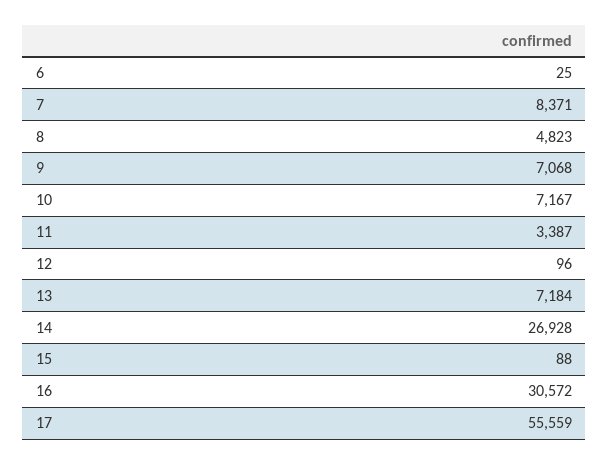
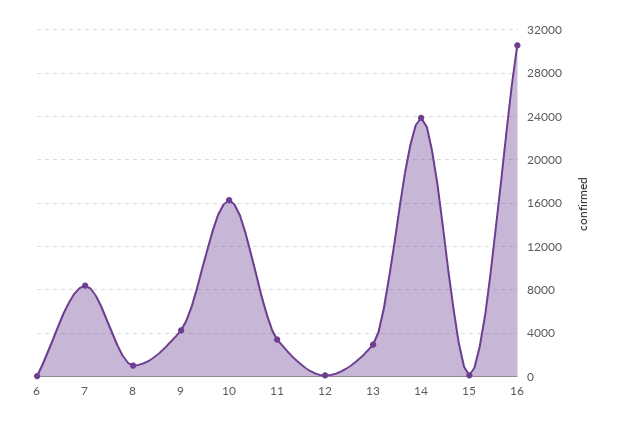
8: 4823 -> 1000
9: 7068 -> 4000
10: 7167 -> 16000
13: 7184 -> 3000
14: 26928 -> 24000
17: 55559 -> none

